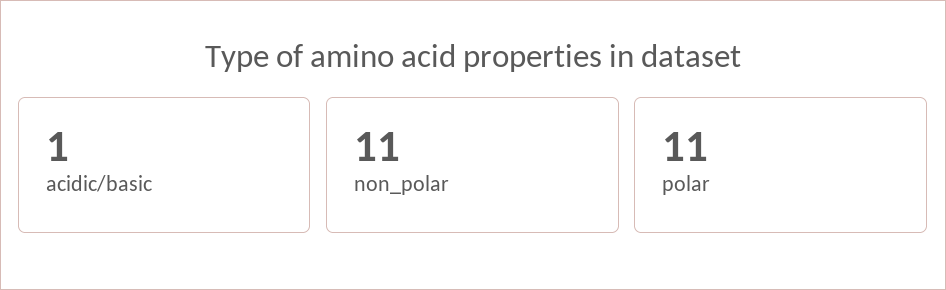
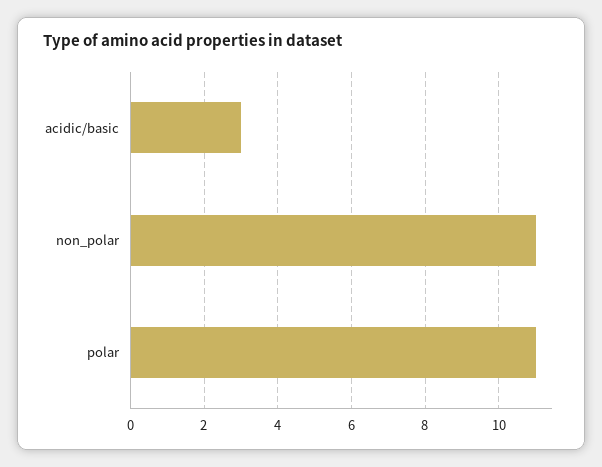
acidic/basic: 1 -> 3

